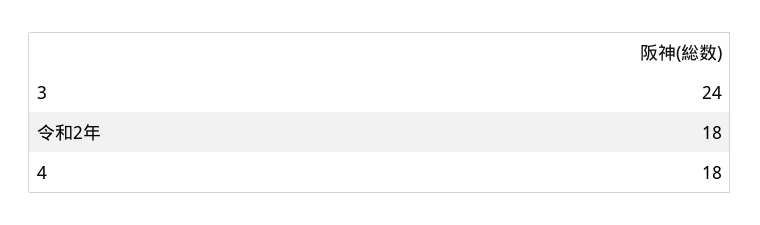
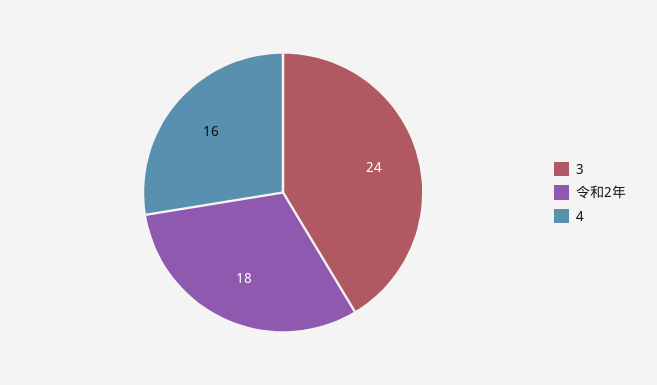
4: 18 -> 16

